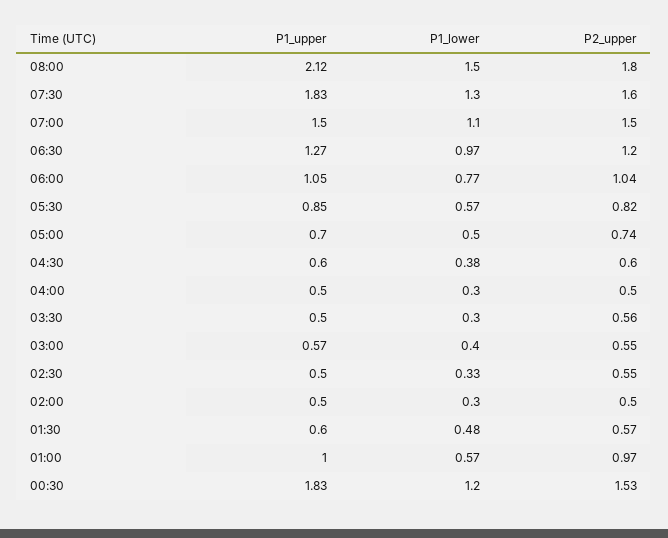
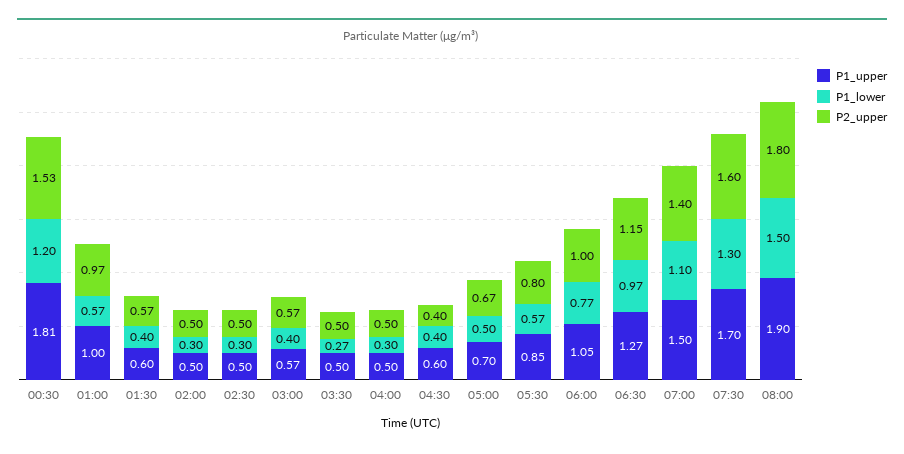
P1_upper, 08:00: 2.12 -> 1.9
P1_upper, 07:30: 1.83 -> 1.7
P2_upper, 07:00: 1.5 -> 1.4
P2_upper, 06:30: 1.2 -> 1.15
P2_upper, 06:00: 1.04 -> 1
P2_upper, 05:30: 0.82 -> 0.8
P2_upper, 05:00: 0.74 -> 0.67
P1_lower, 04:30: 0.38 -> 0.4
P2_upper, 04:30: 0.6 -> 0.4
P1_lower, 03:30: 0.3 -> 0.27
P2_upper, 03:30: 0.56 -> 0.5
P2_upper, 03:00: 0.55 -> 0.57
P1_lower, 02:30: 0.33 -> 0.3
P2_upper, 02:30: 0.55 -> 0.5
P1_lower, 01:30: 0.48 -> 0.4
P1_upper, 00:30: 1.83 -> 1.81

